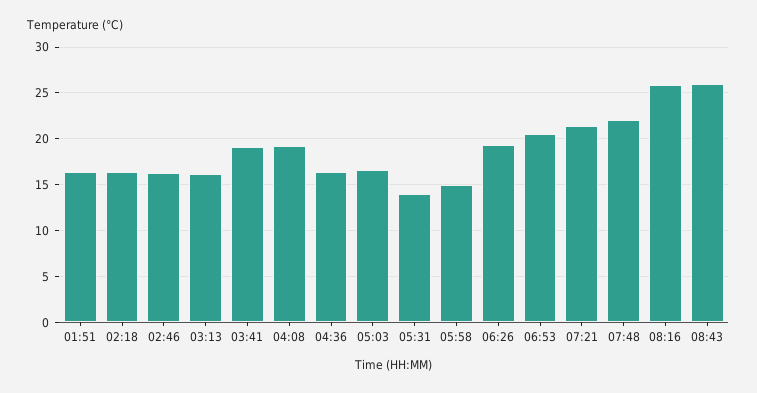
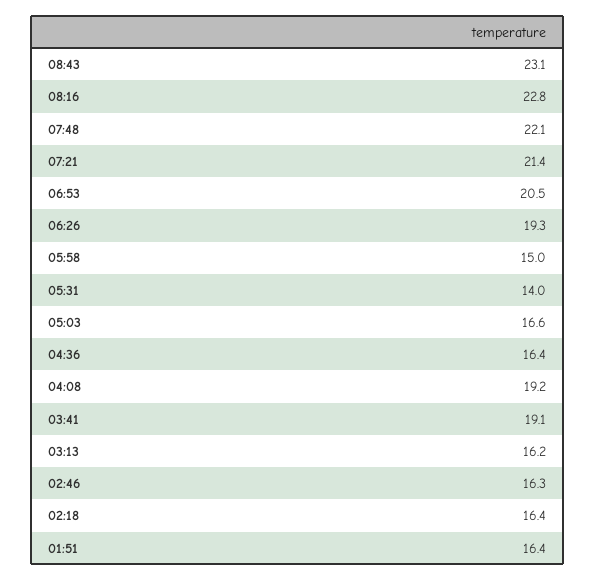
08:16: 26 -> 22.8
08:43: 26 -> 23.1

